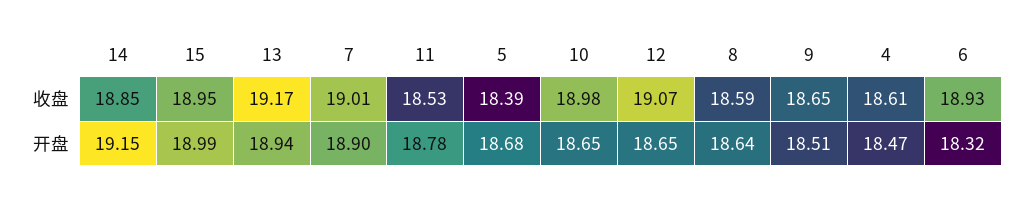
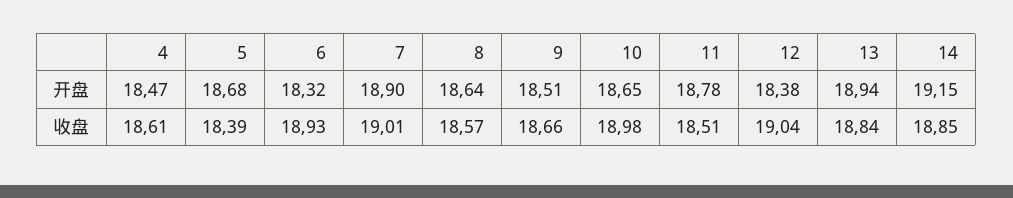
15, 收盘: 18.95 -> none
13, 收盘: 19.17 -> 18.84
11, 收盘: 18.53 -> 18.51
12, 收盘: 19.07 -> 19.04
8, 收盘: 18.59 -> 18.57
9, 收盘: 18.65 -> 18.66
15, 开盘: 18.99 -> none
12, 开盘: 18.65 -> 18.38

